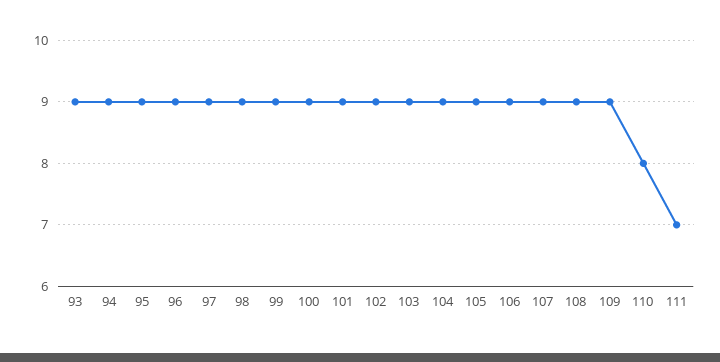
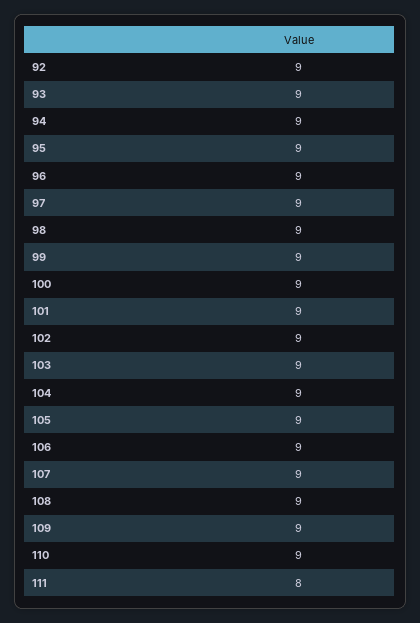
110: 8 -> 9
111: 7 -> 8
92: none -> 9

